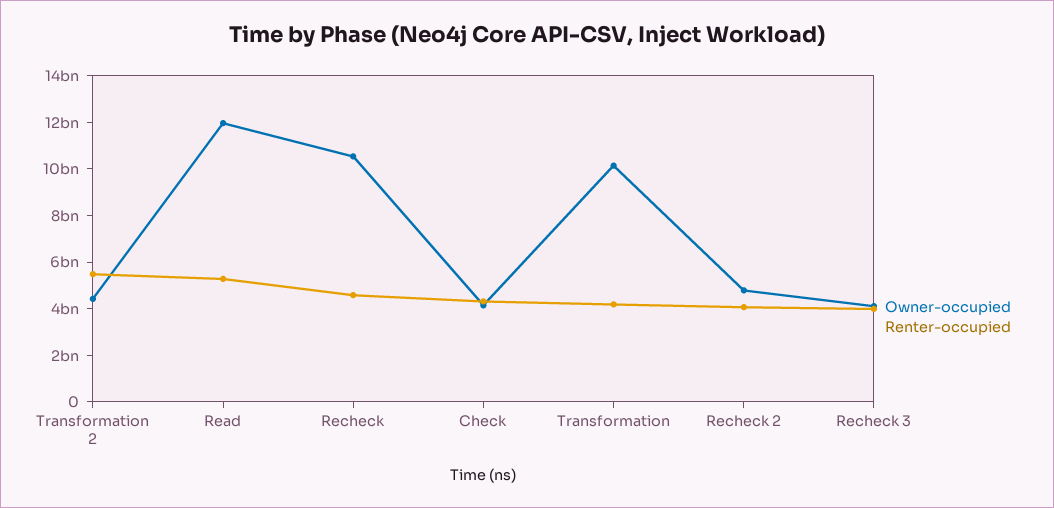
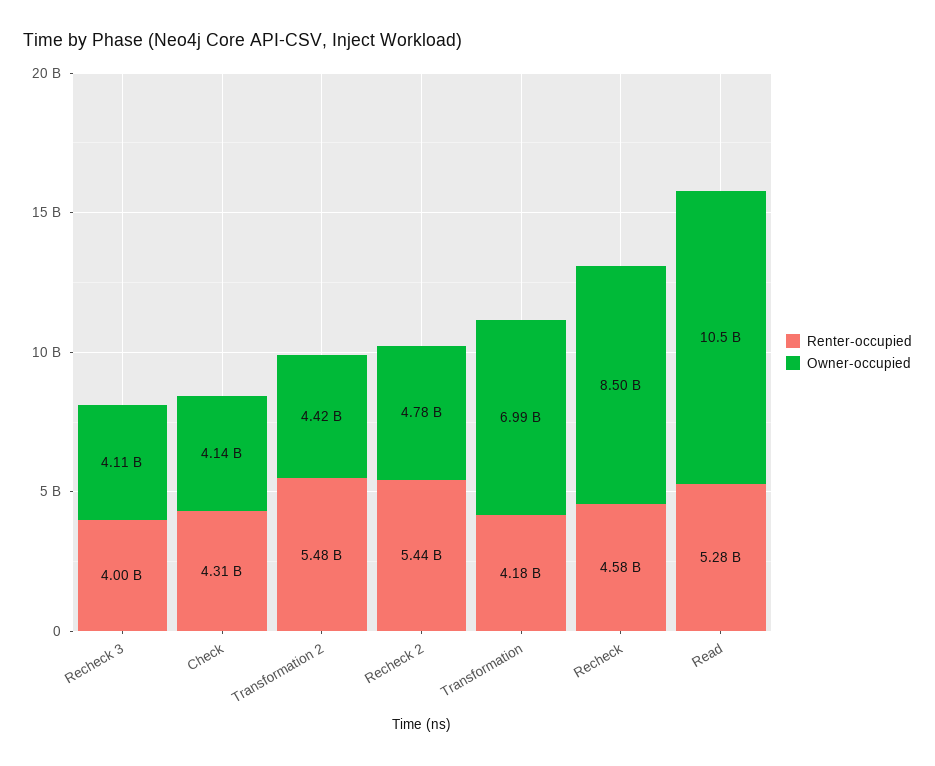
Owner-occupied, Read: 12000000000 -> 10500000000
Owner-occupied, Recheck: 10500000000 -> 8500000000
Owner-occupied, Transformation: 10000000000 -> 6990000000
Renter-occupied, Recheck 2: 4000000000 -> 5440000000

